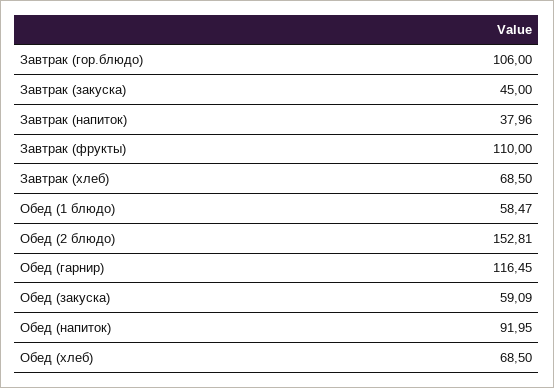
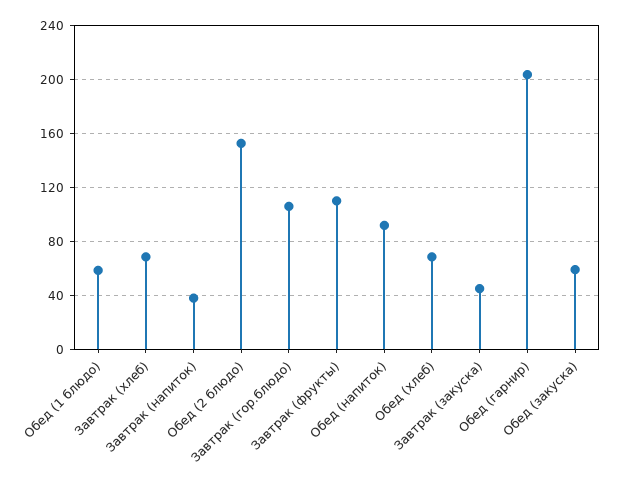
Обед (гарнир): 116.45 -> 205

